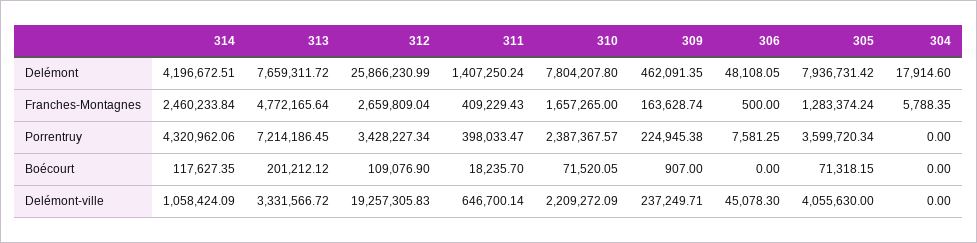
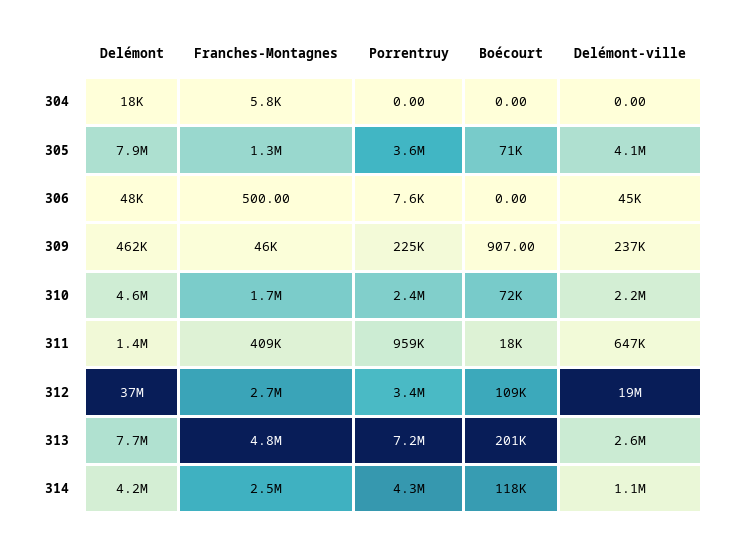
312, Delémont: 25866230.99 -> 37000000
310, Delémont: 7804207.8 -> 4600000
309, Franches-Montagnes: 163628.74 -> 46000
311, Porrentruy: 398033.47 -> 959000
313, Delémont-ville: 3331566.72 -> 2600000

